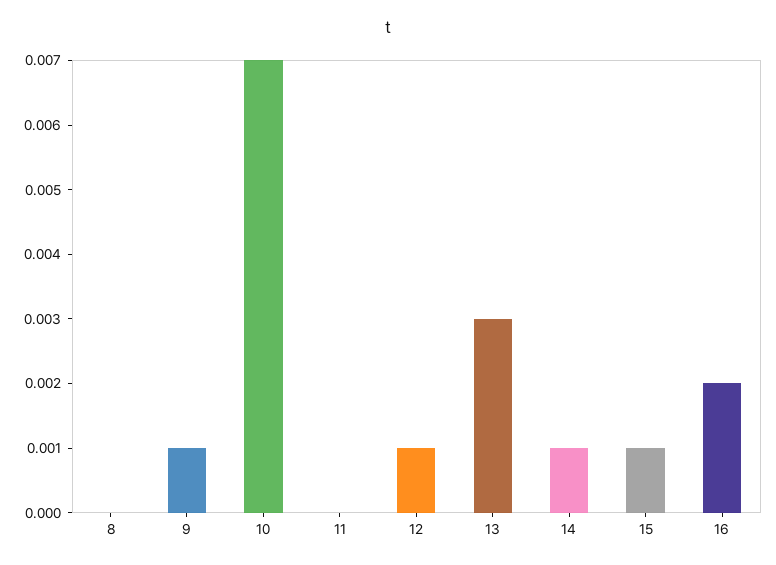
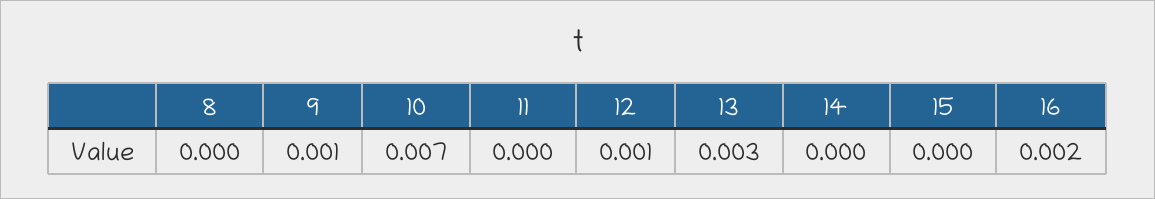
14: 0.001 -> 0
15: 0.001 -> 0

